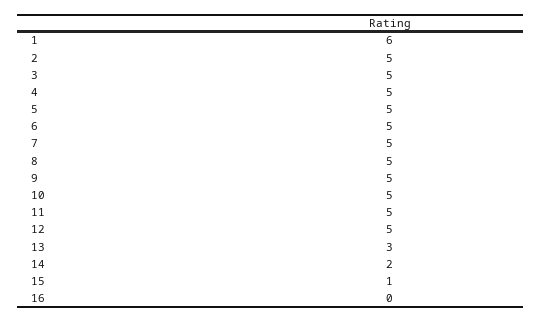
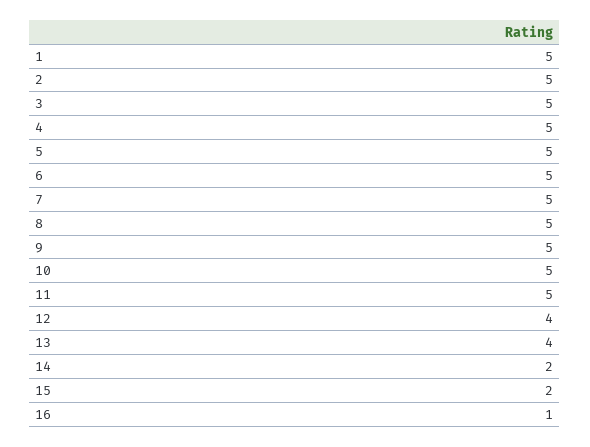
1: 6 -> 5
12: 5 -> 4
13: 3 -> 4
15: 1 -> 2
16: 0 -> 1

